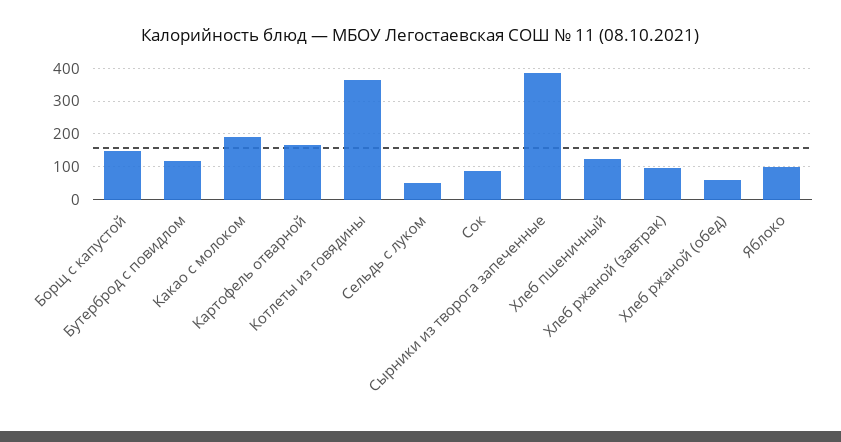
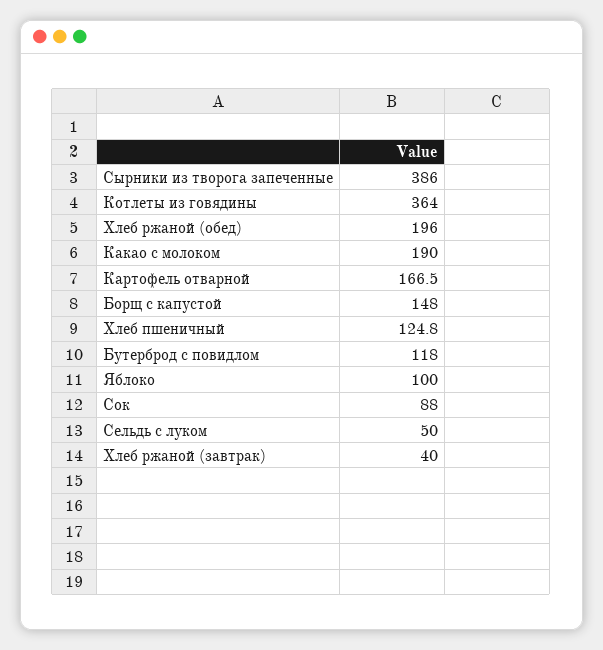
Хлеб ржаной (завтрак): 100 -> 40
Хлеб ржаной (обед): 60 -> 196

